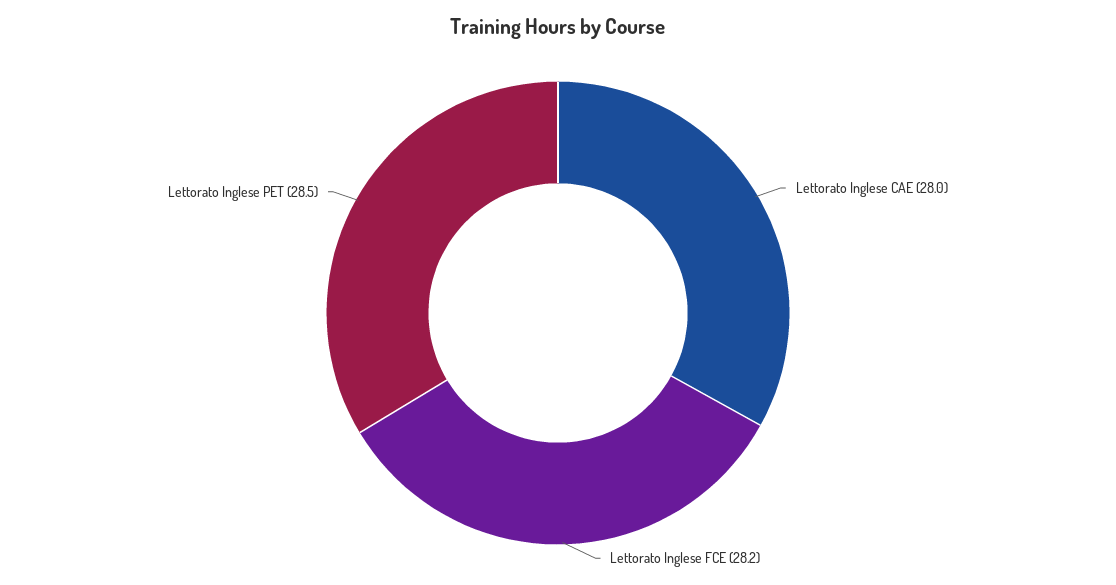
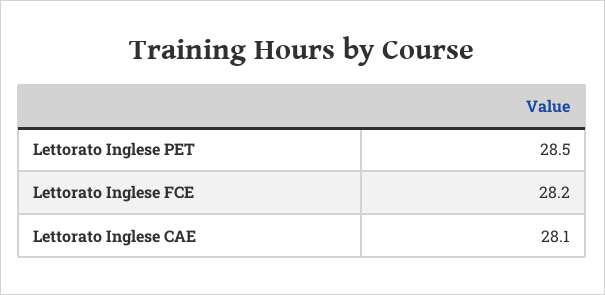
Lettorato Inglese CAE: 28 -> 28.1

